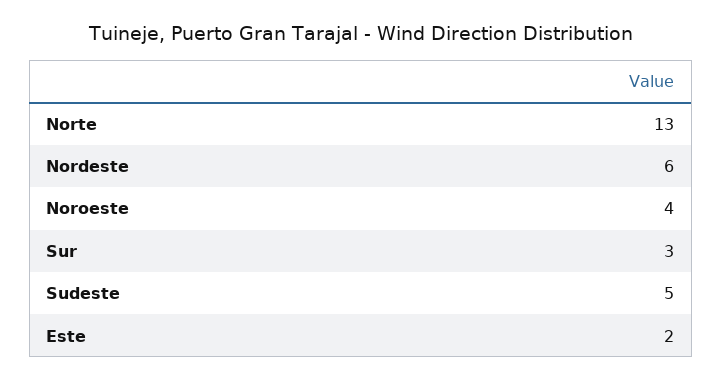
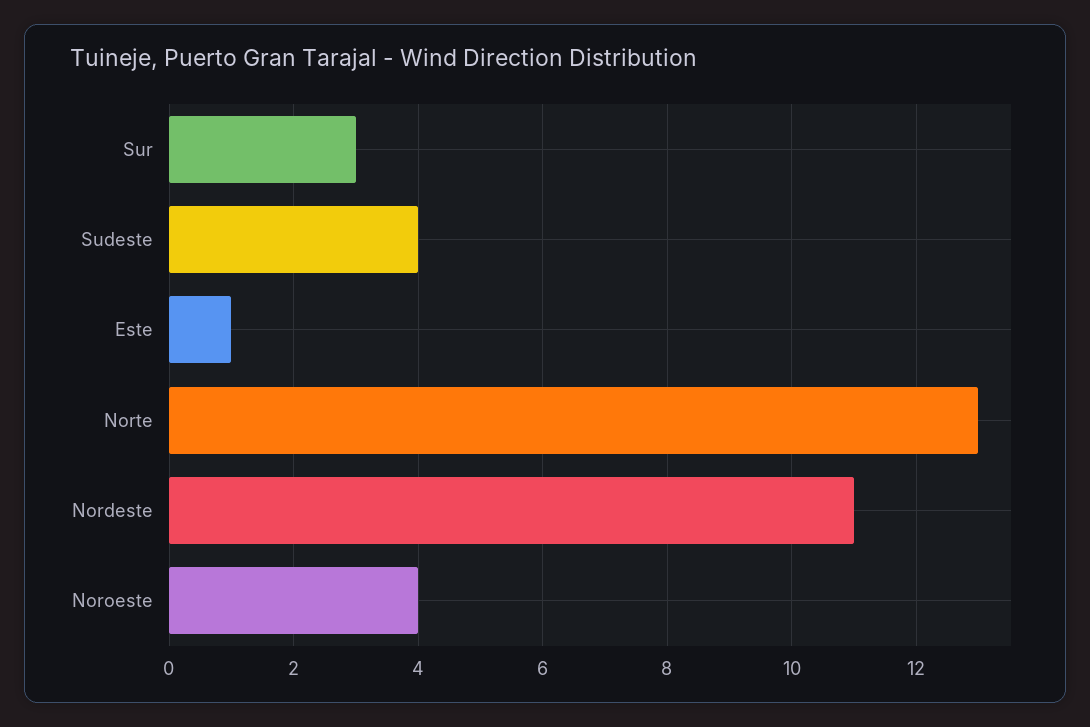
Nordeste: 6 -> 11
Sudeste: 5 -> 4
Este: 2 -> 1

